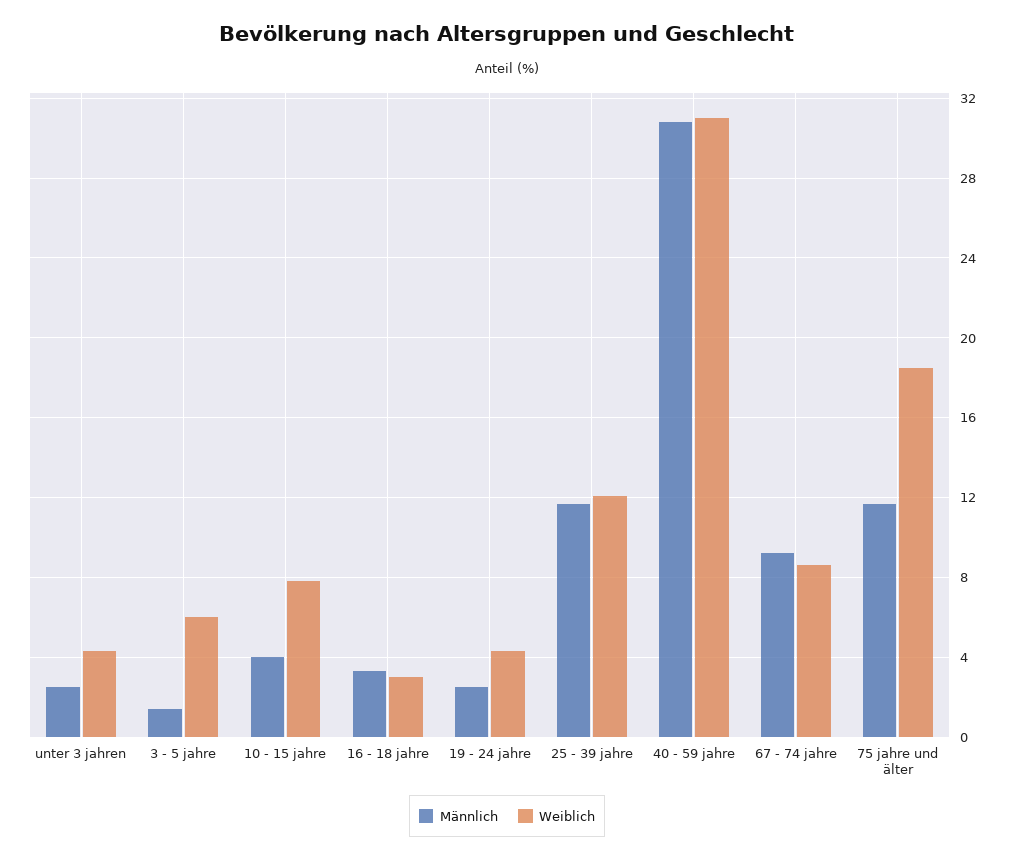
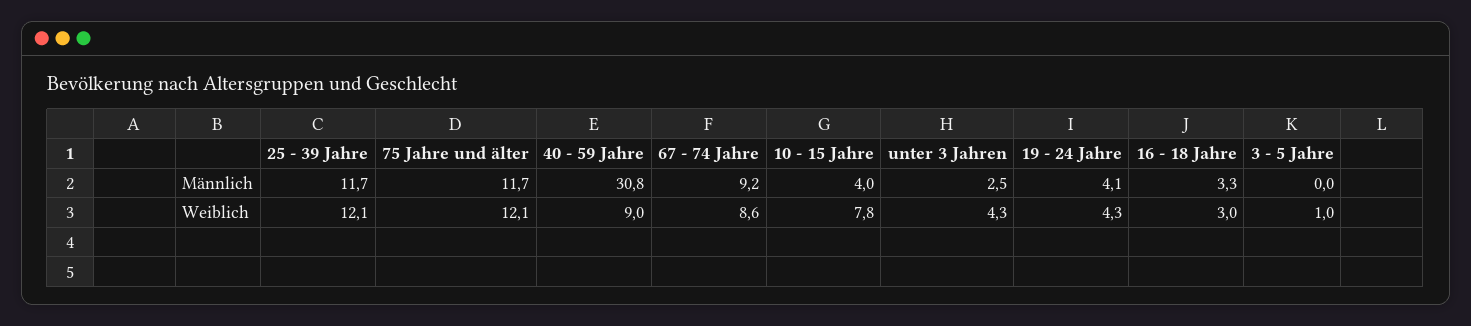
Männlich, 3 - 5 jahre: 1.5 -> 0
Weiblich, 3 - 5 jahre: 6 -> 1
Männlich, 19 - 24 jahre: 2.5 -> 4.1
Weiblich, 40 - 59 jahre: 31 -> 9
Weiblich, 75 jahre und älter: 18.5 -> 12.1

